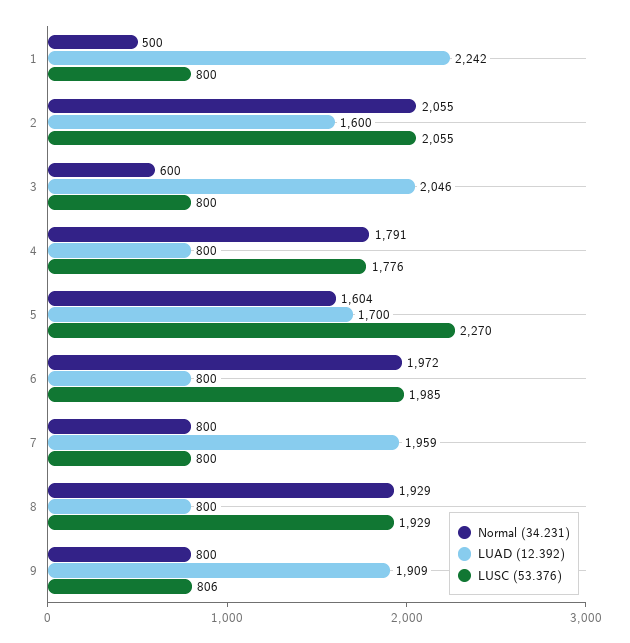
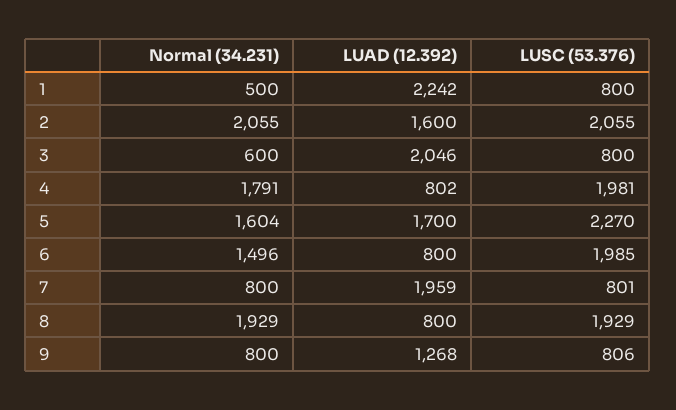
LUAD (12.392), 4: 800 -> 802
LUSC (53.376), 4: 1776 -> 1981
Normal (34.231), 6: 1972 -> 1496
LUSC (53.376), 7: 800 -> 801
LUAD (12.392), 9: 1909 -> 1268

